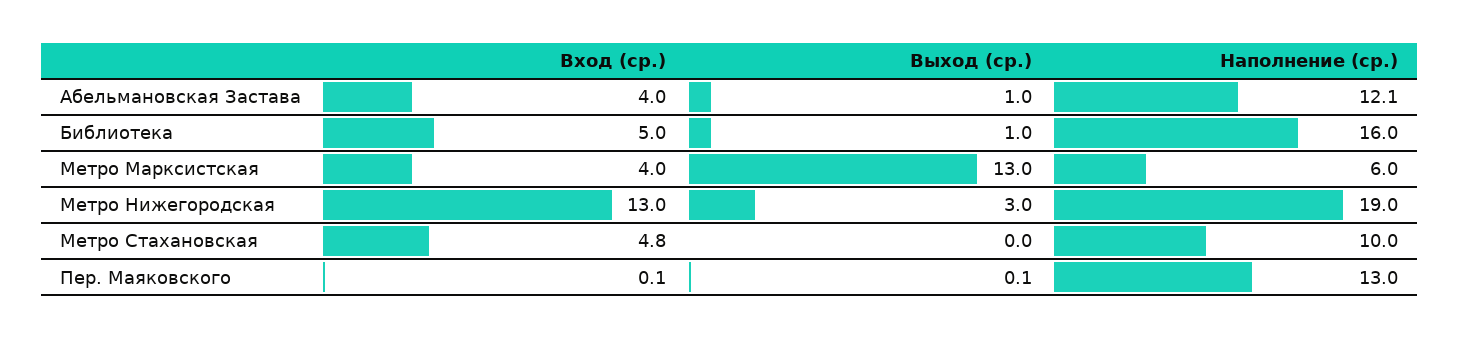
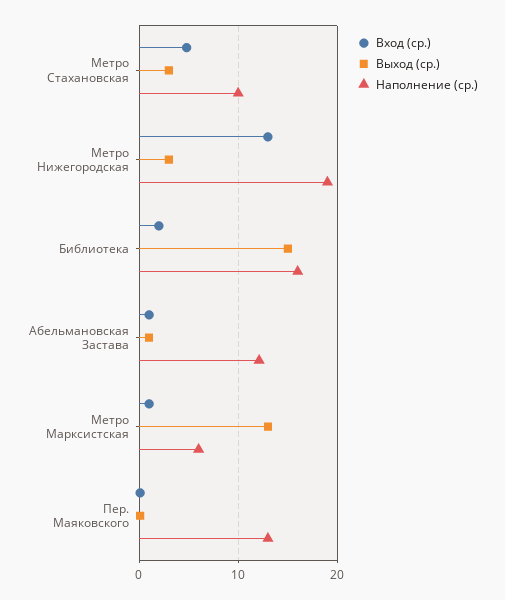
Вход (ср.), Абельмановская Застава: 4 -> 1
Вход (ср.), Библиотека: 5 -> 2
Выход (ср.), Библиотека: 1 -> 15
Вход (ср.), Метро Марксистская: 4 -> 1
Выход (ср.), Метро Стахановская: 0 -> 3

